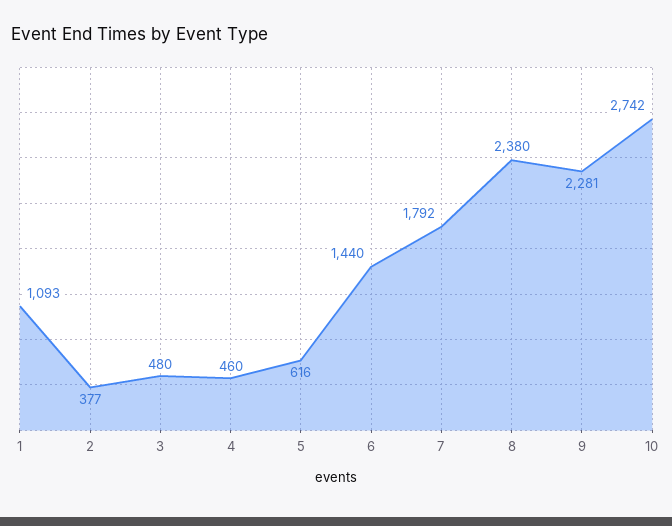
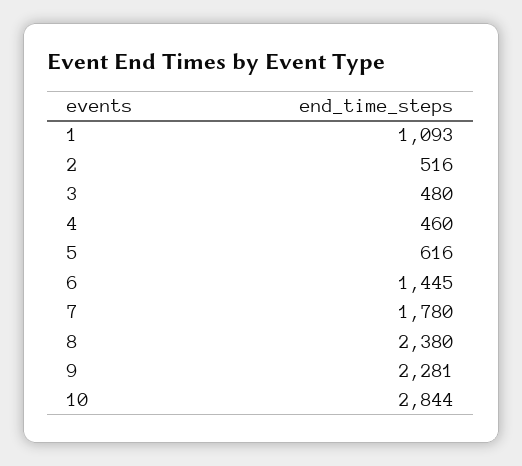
2: 377 -> 516
6: 1440 -> 1445
7: 1792 -> 1780
10: 2742 -> 2844

